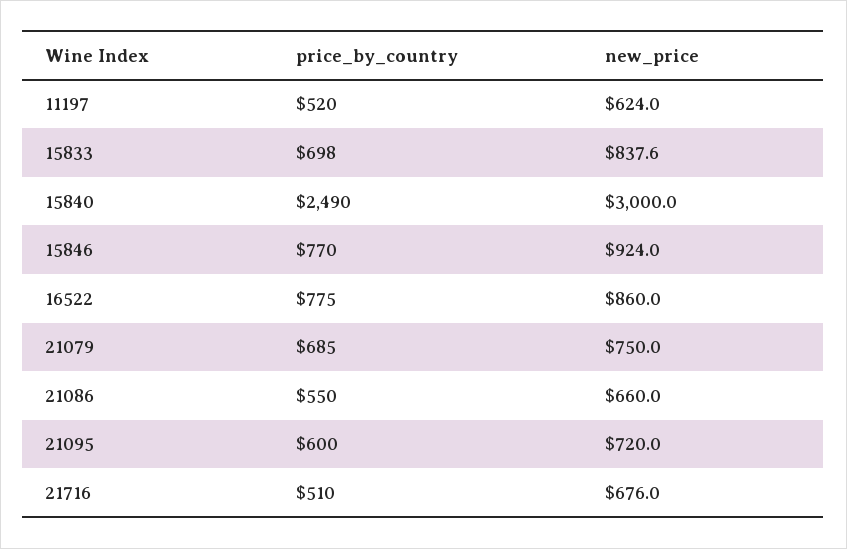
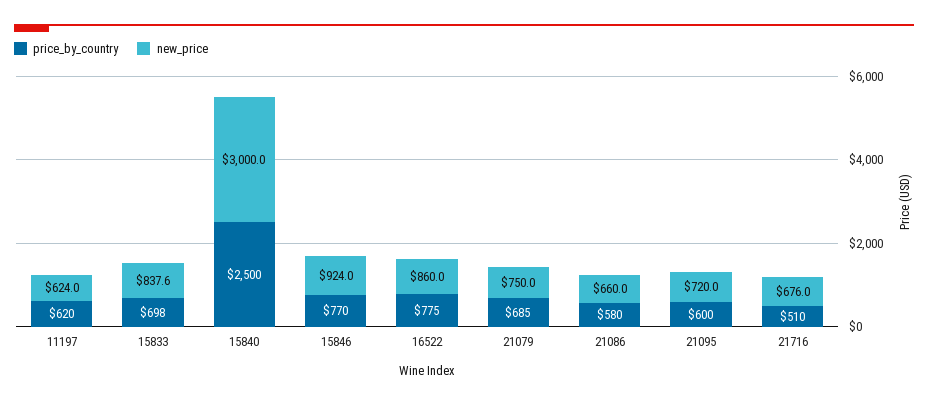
price_by_country, 11197: 520 -> 620
price_by_country, 15840: 2490 -> 2500
price_by_country, 21086: 550 -> 580

